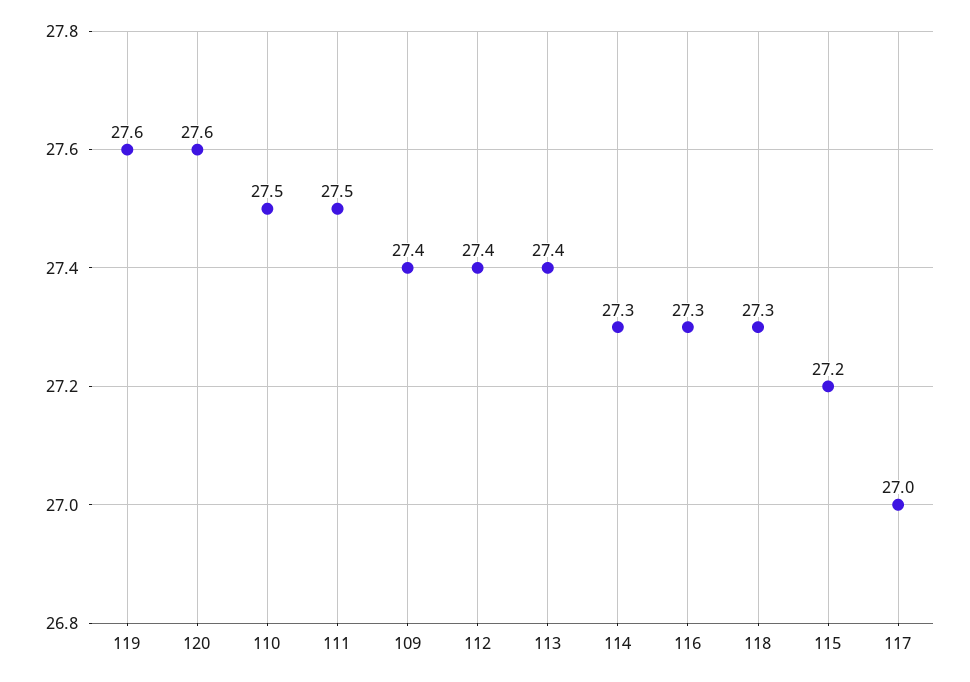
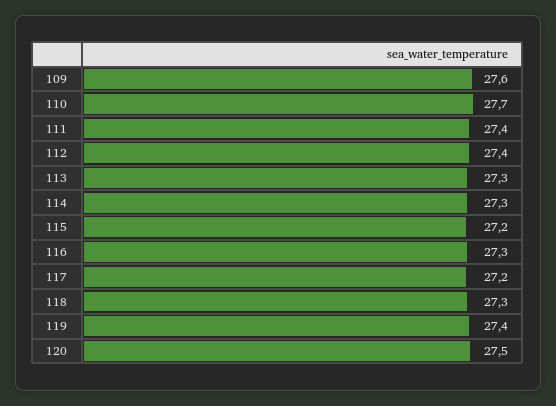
119: 27.6 -> 27.4
120: 27.6 -> 27.5
110: 27.5 -> 27.7
111: 27.5 -> 27.4
109: 27.4 -> 27.6
113: 27.4 -> 27.3
117: 27 -> 27.2

